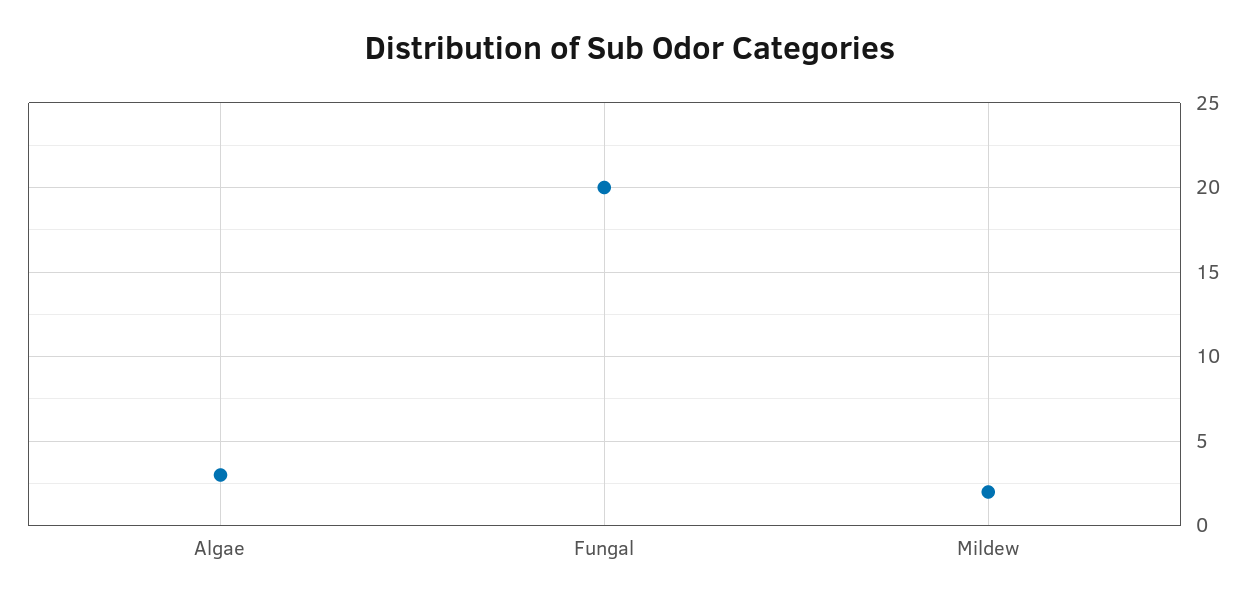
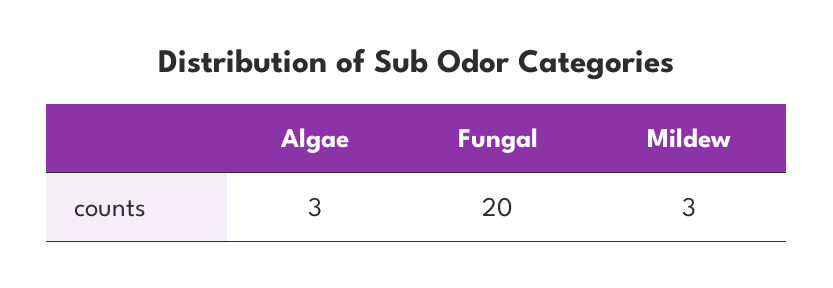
Mildew: 2 -> 3

